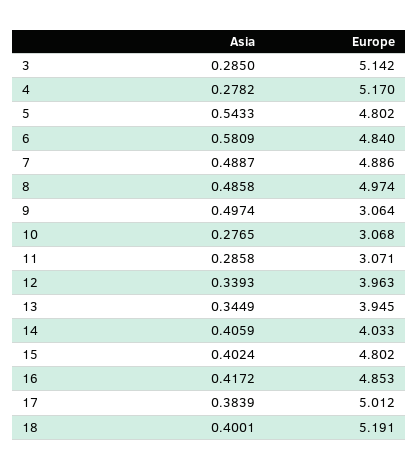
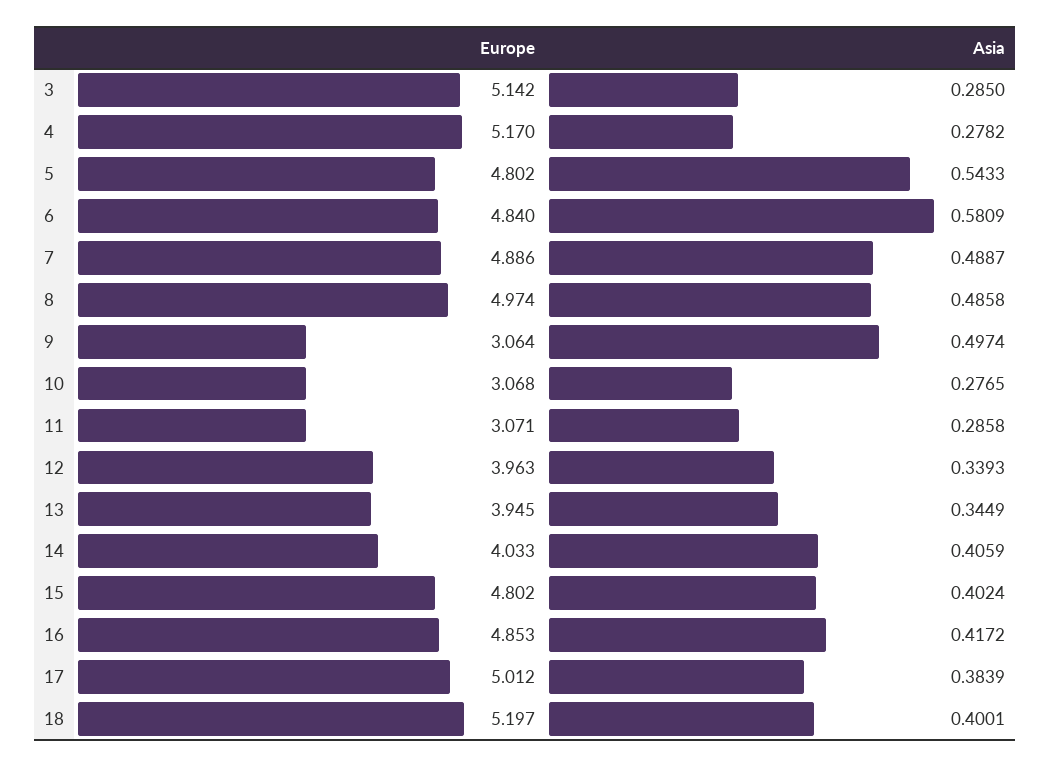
Europe, 18: 5.191 -> 5.197

